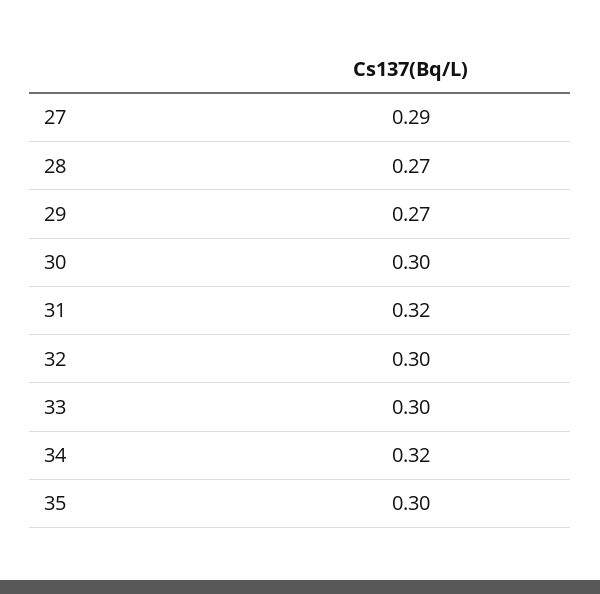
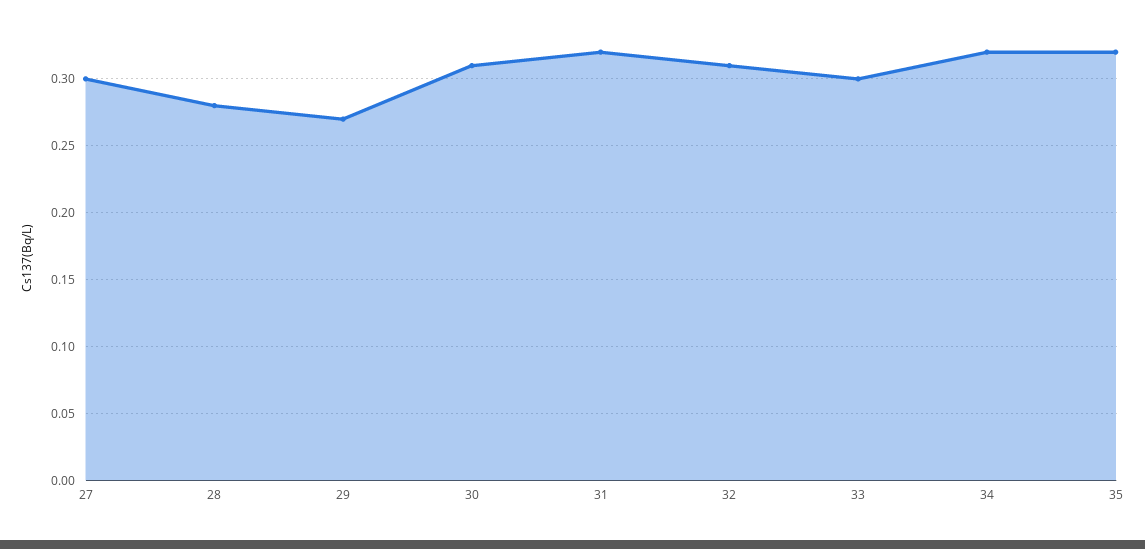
27: 0.29 -> 0.3
28: 0.27 -> 0.28
30: 0.3 -> 0.31
32: 0.3 -> 0.31
35: 0.3 -> 0.32

